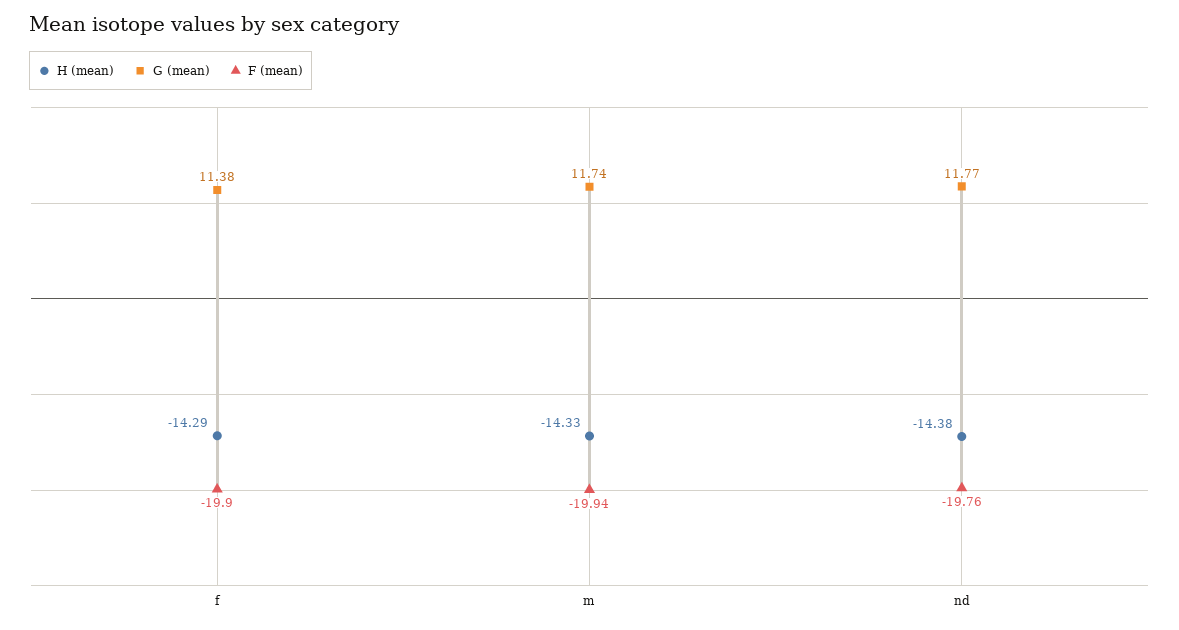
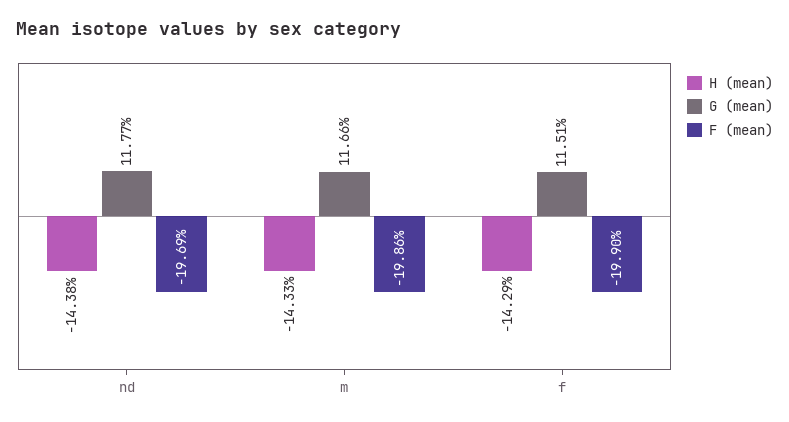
G (mean), f: 11.38 -> 11.51
G (mean), m: 11.74 -> 11.66
F (mean), m: -19.94 -> -19.86
F (mean), nd: -19.76 -> -19.69

